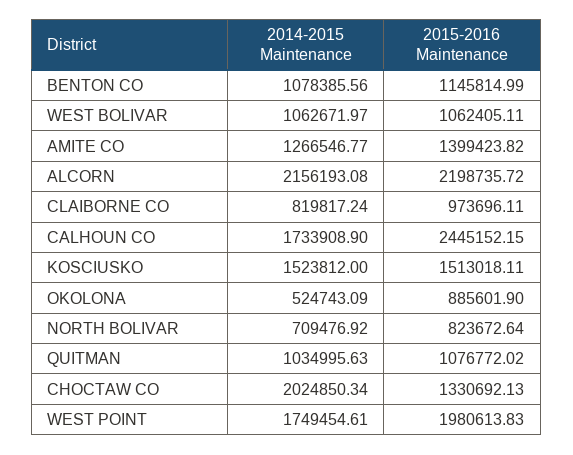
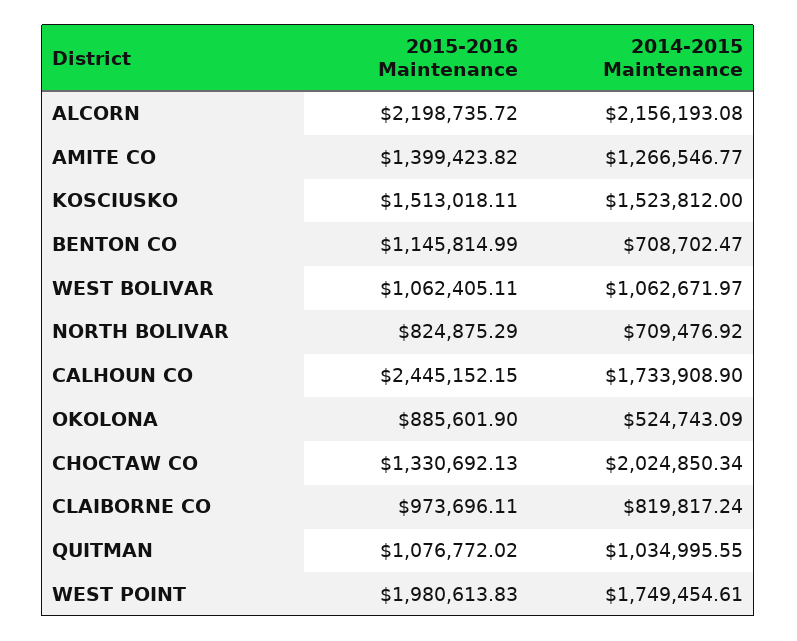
2014-2015 Maintenance, BENTON CO: 1078385.56 -> 708702.47
2015-2016 Maintenance, NORTH BOLIVAR: 823672.64 -> 824875.29
2014-2015 Maintenance, QUITMAN: 1034995.63 -> 1034995.55

